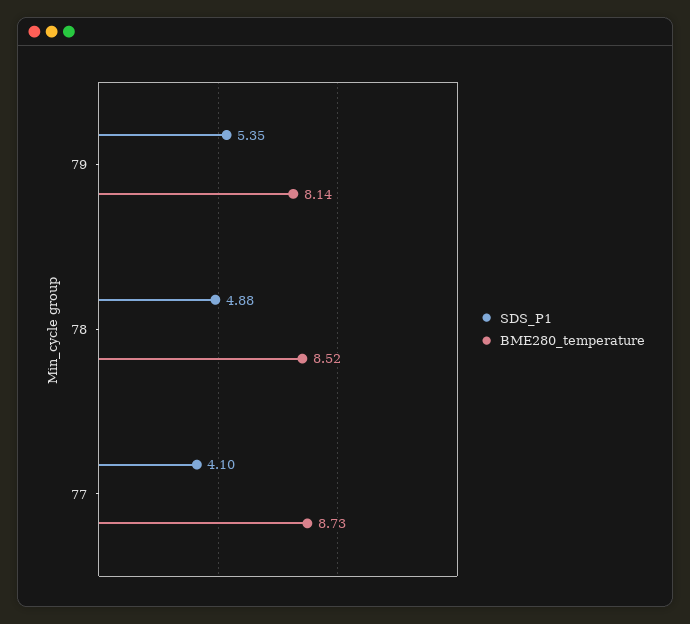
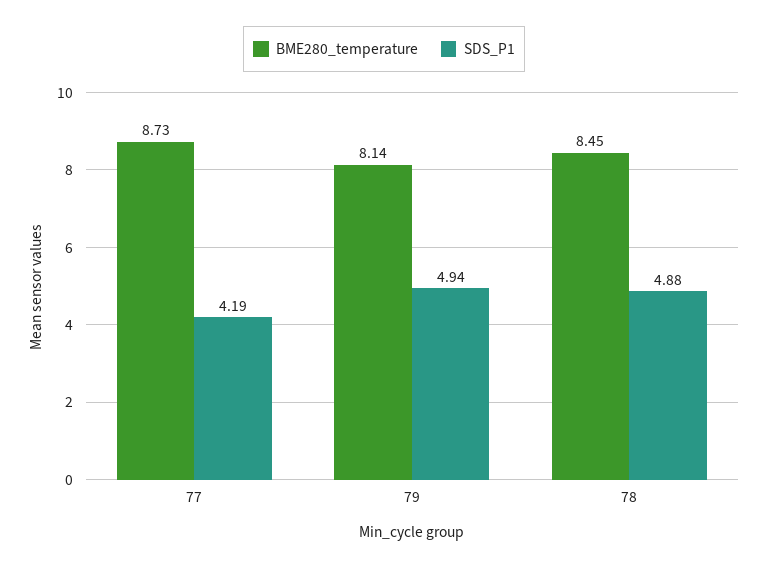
SDS_P1, 79: 5.35 -> 4.94
BME280_temperature, 78: 8.52 -> 8.45
SDS_P1, 77: 4.1 -> 4.19

